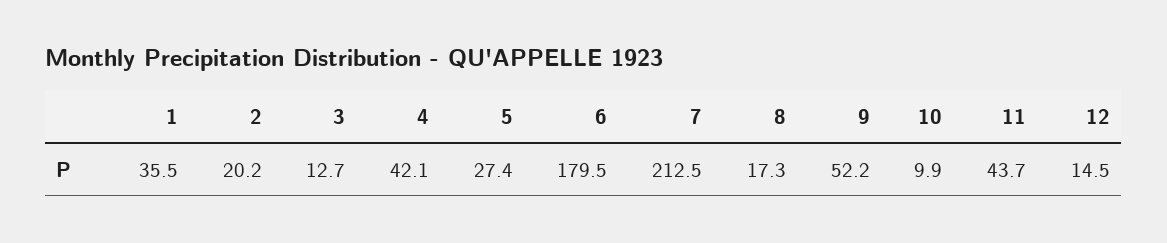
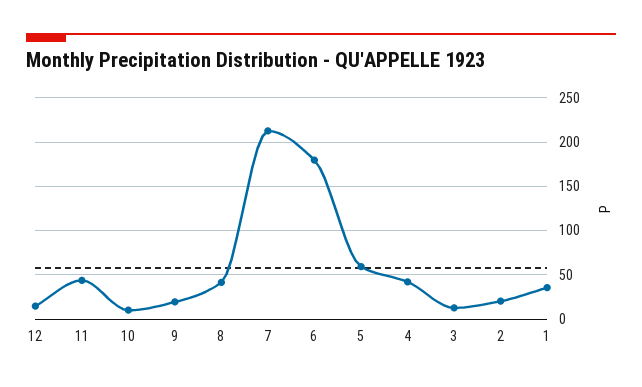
5: 27.4 -> 60
8: 17.3 -> 40
9: 52.2 -> 20

